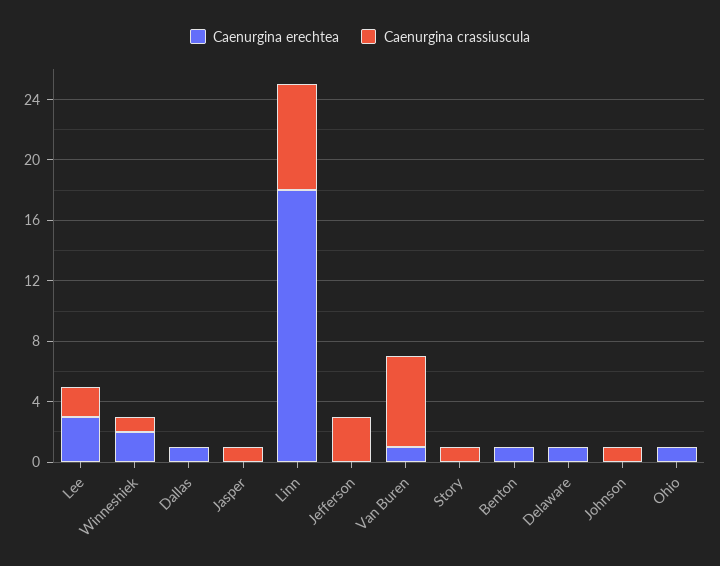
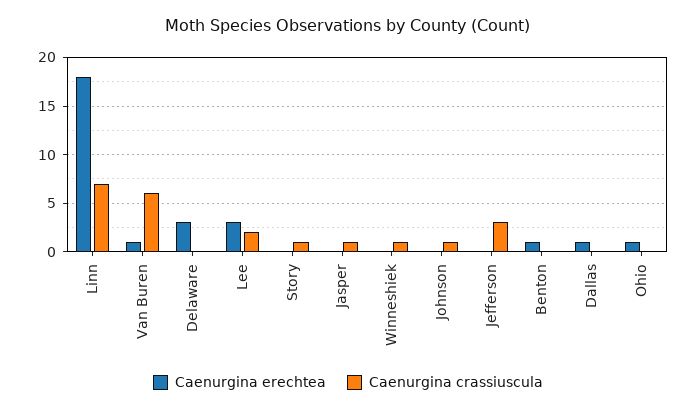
Caenurgina erechtea, Winneshiek: 2 -> 0
Caenurgina erechtea, Delaware: 1 -> 3

